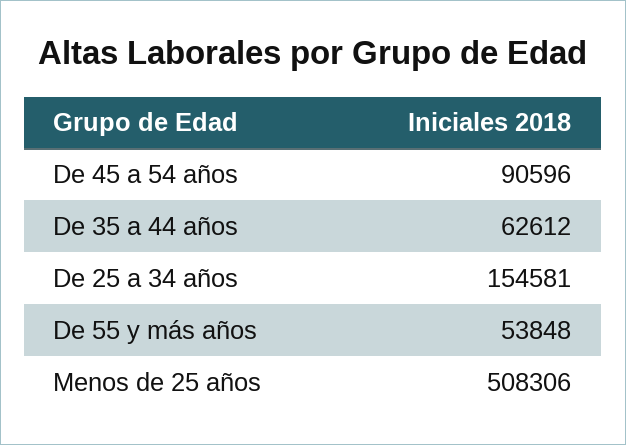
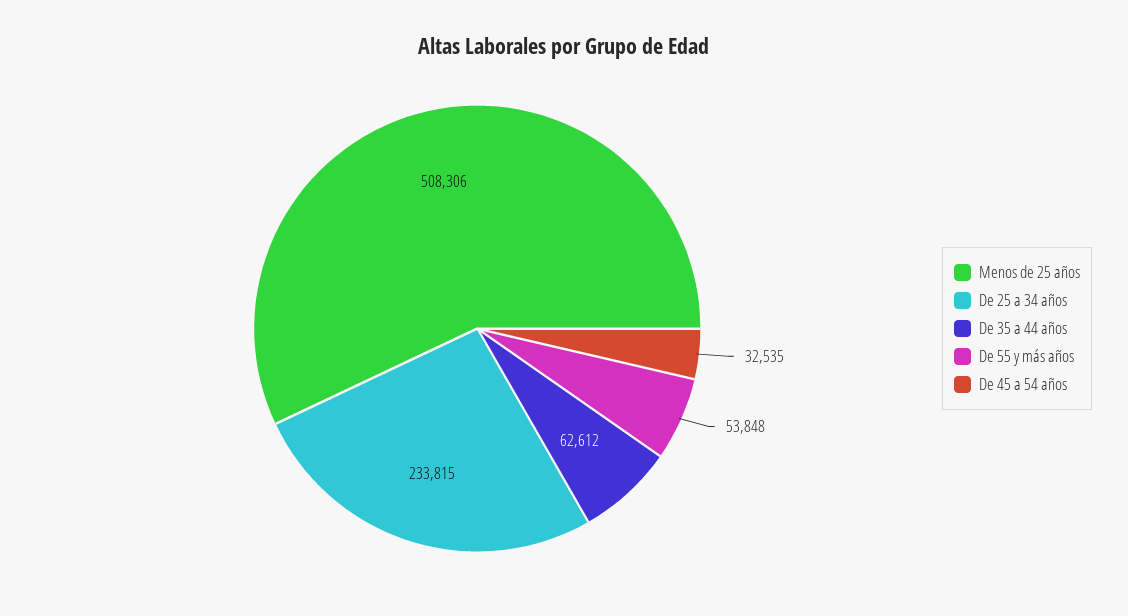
De 45 a 54 años: 90596 -> 32535
De 25 a 34 años: 154581 -> 233815

